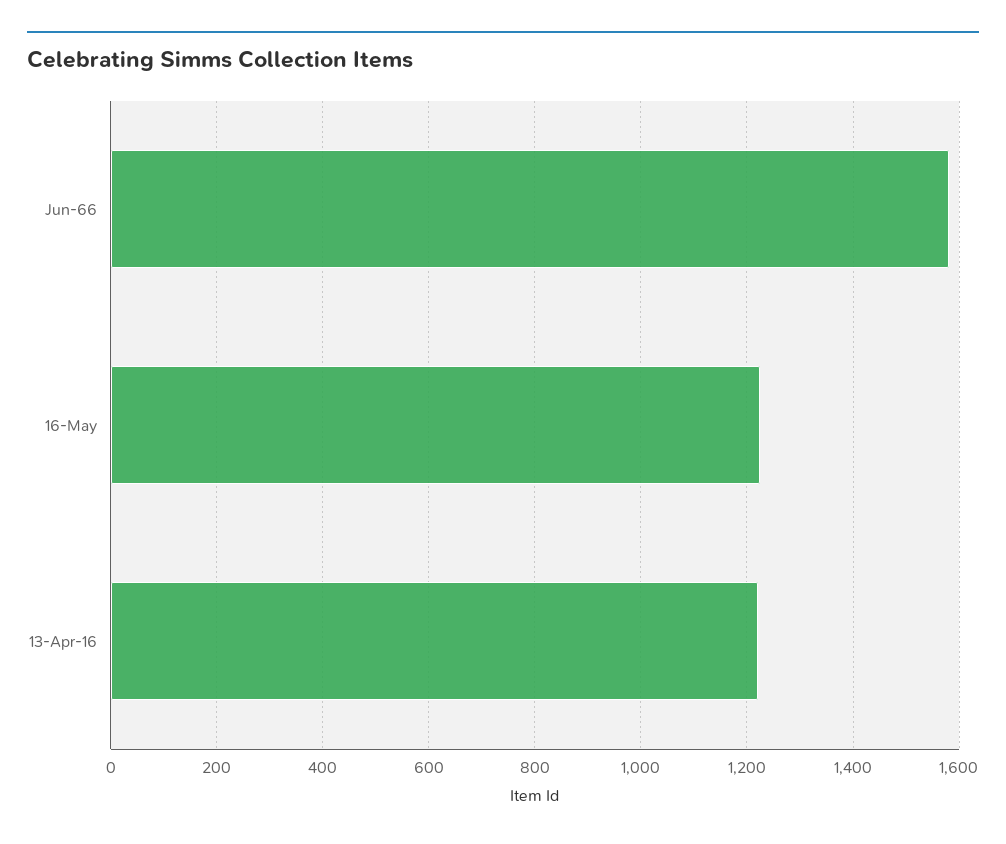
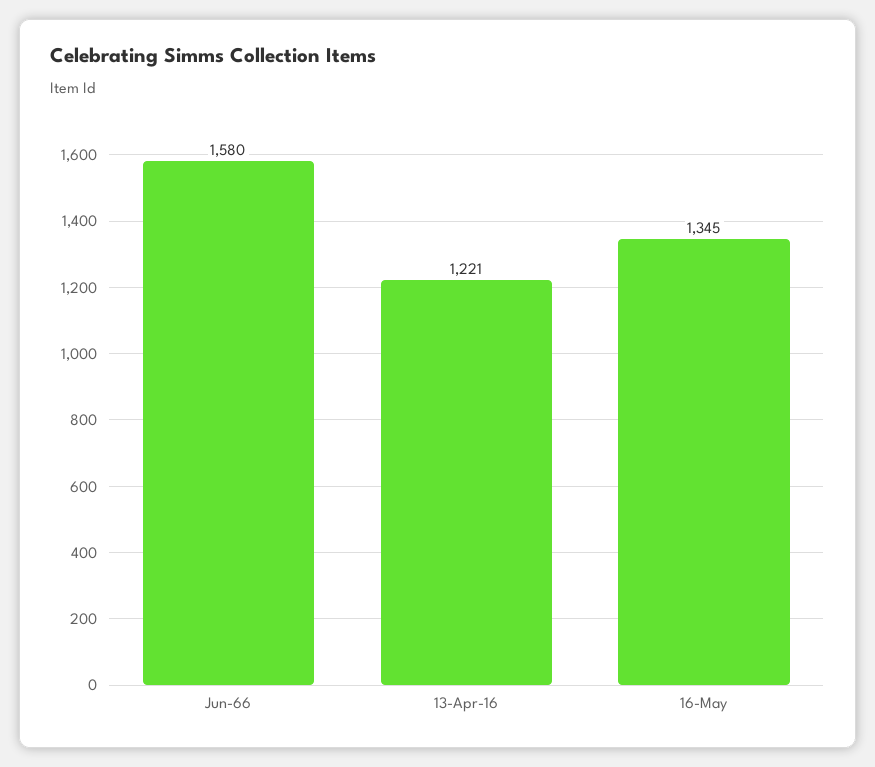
16-May: 1220 -> 1345

